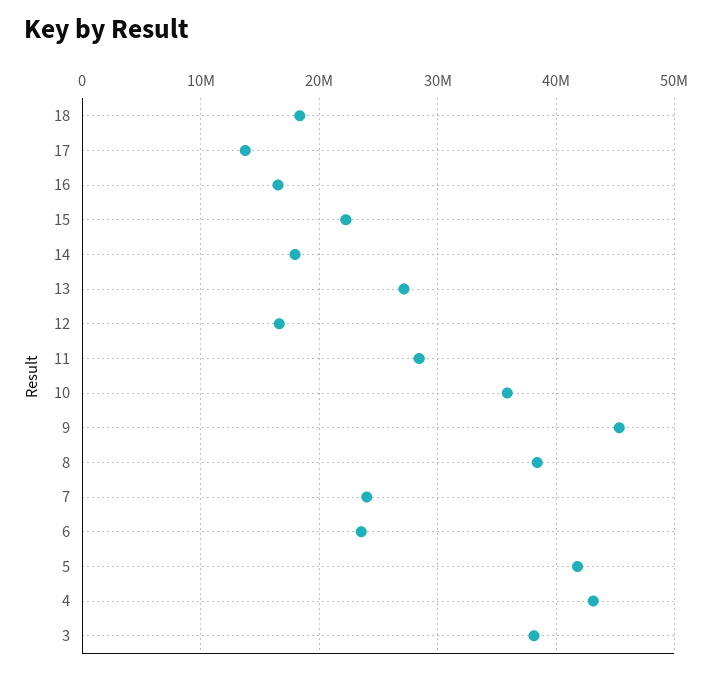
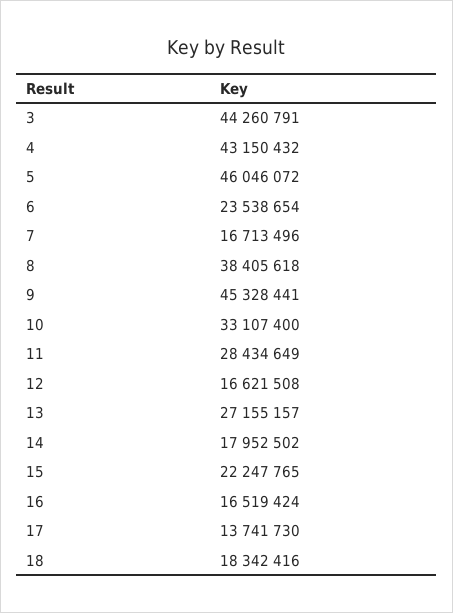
10: 36000000 -> 33107400
7: 24000000 -> 16713496
5: 42000000 -> 46046072
3: 38000000 -> 44260791

